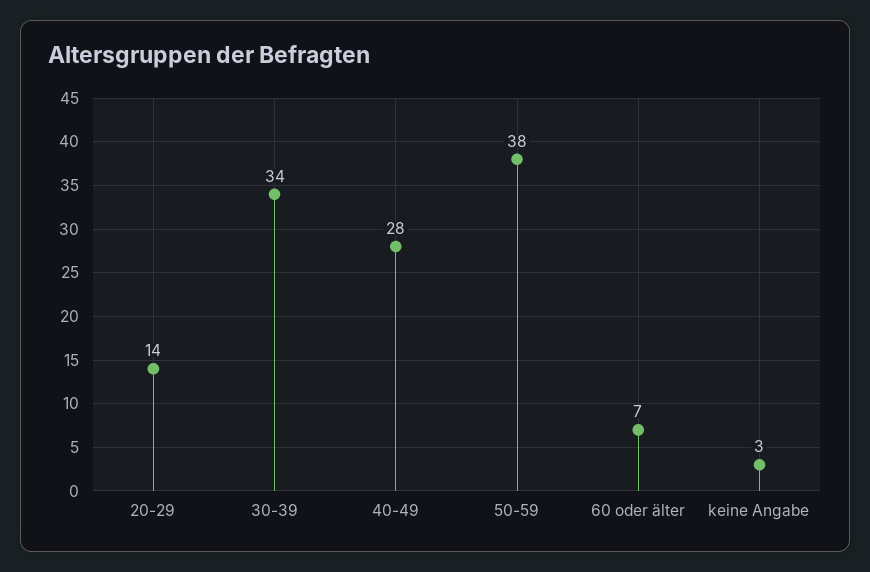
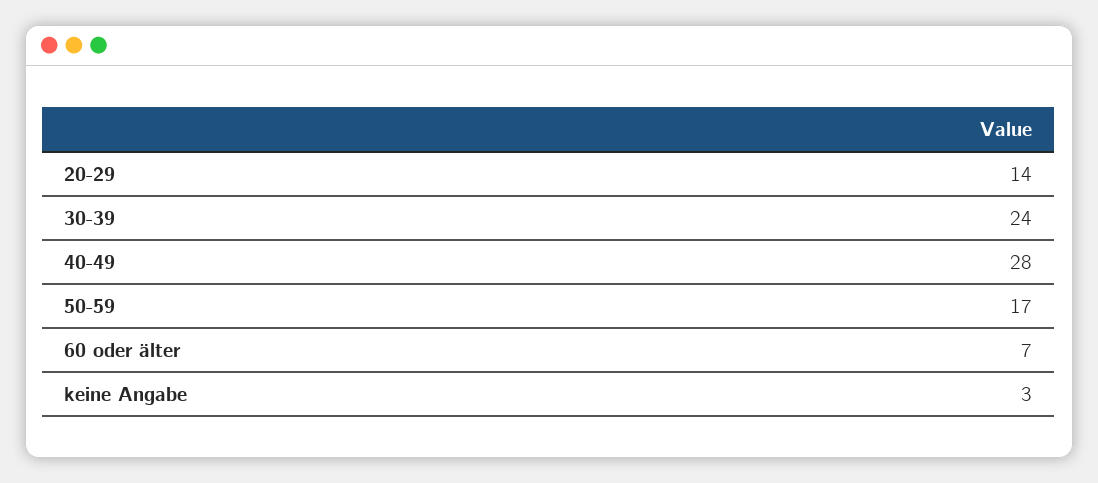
30-39: 34 -> 24
50-59: 38 -> 17

